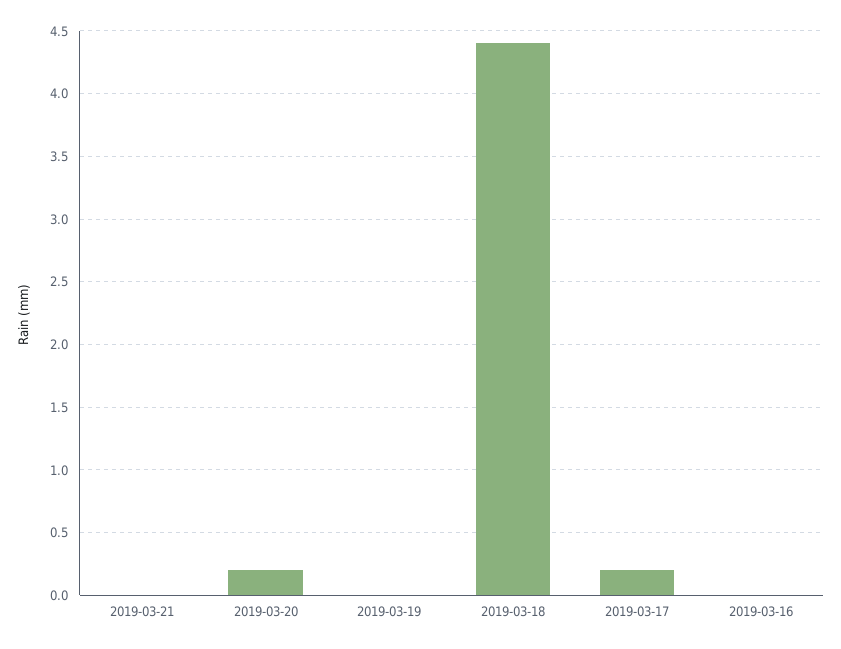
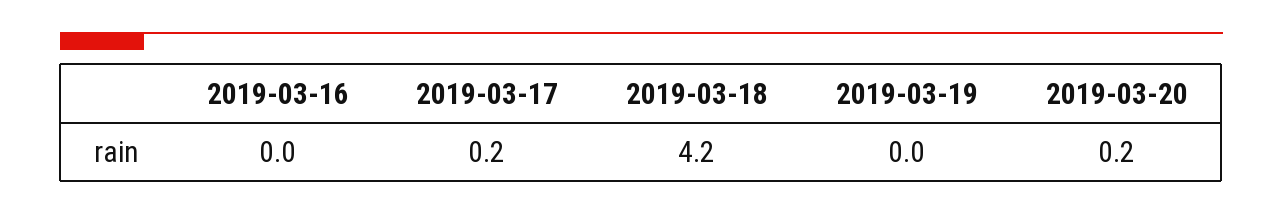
2019-03-21: 0 -> none
2019-03-18: 4.4 -> 4.2

